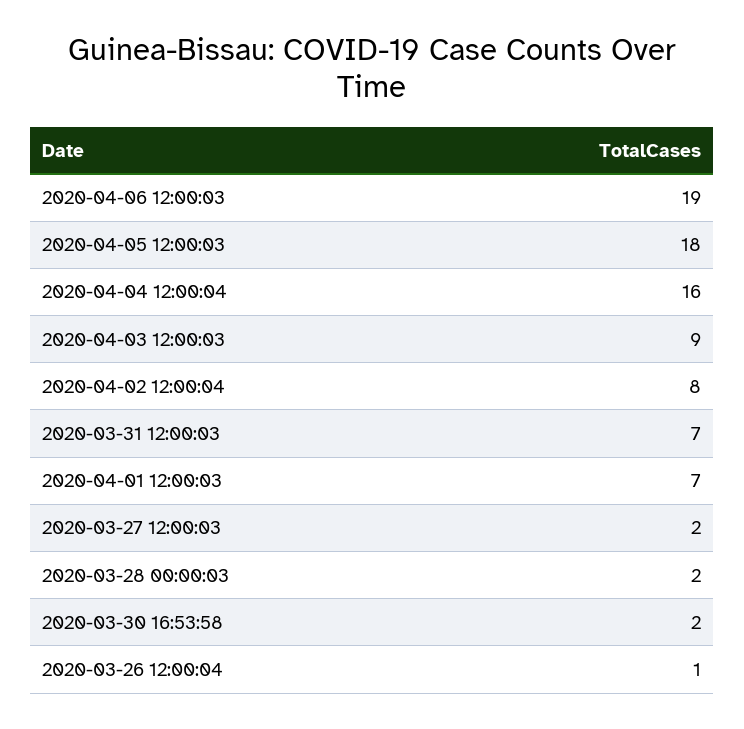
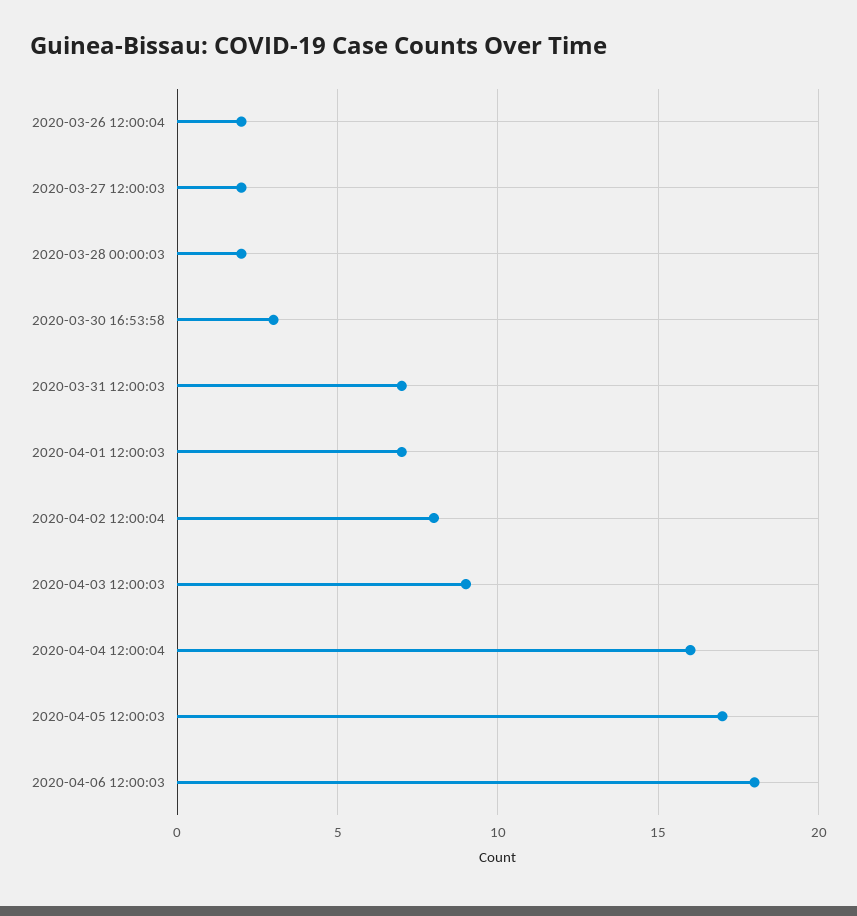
2020-04-06 12:00:03: 19 -> 18
2020-04-05 12:00:03: 18 -> 17
2020-03-30 16:53:58: 2 -> 3
2020-03-26 12:00:04: 1 -> 2

